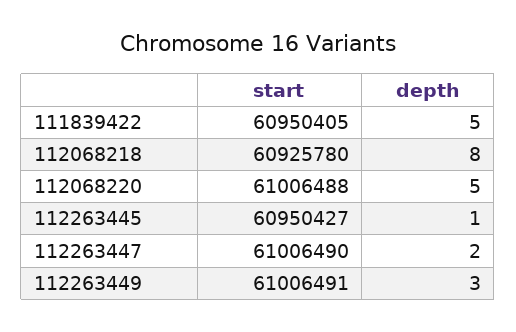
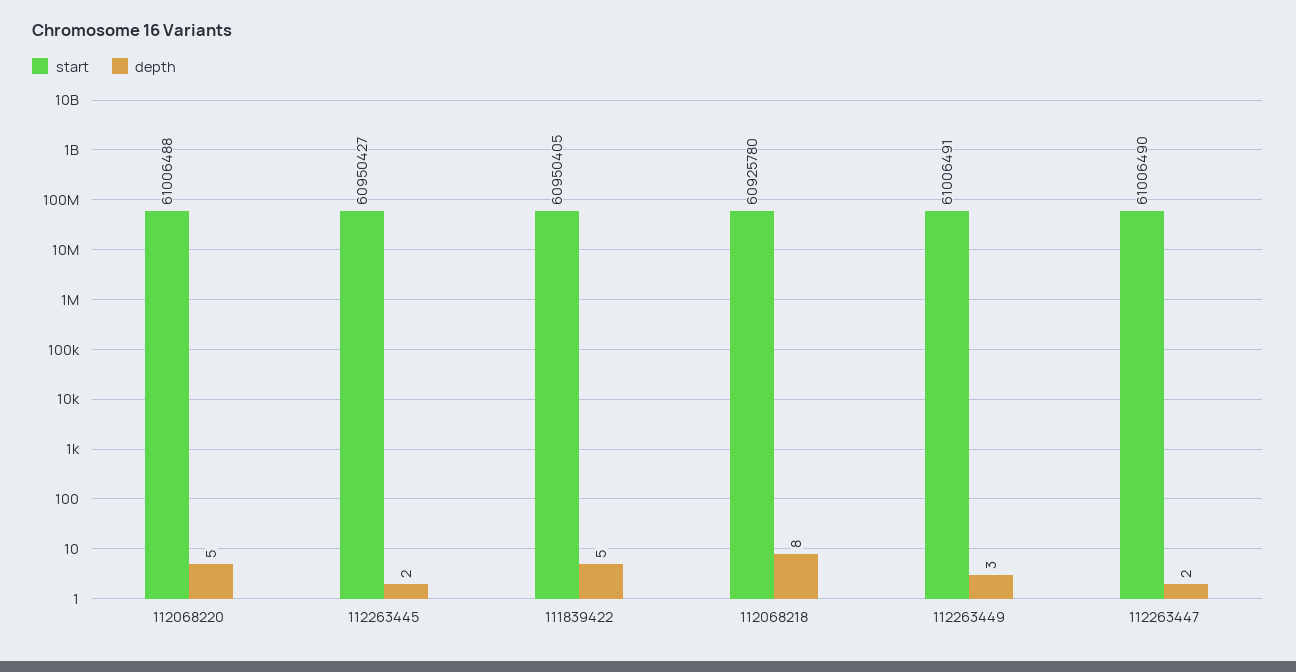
depth, 112263445: 1 -> 2

